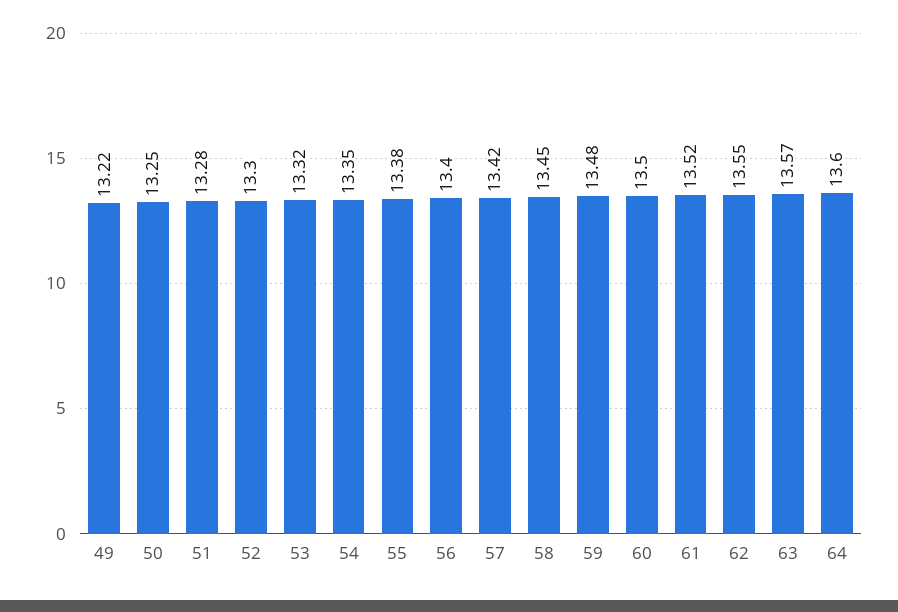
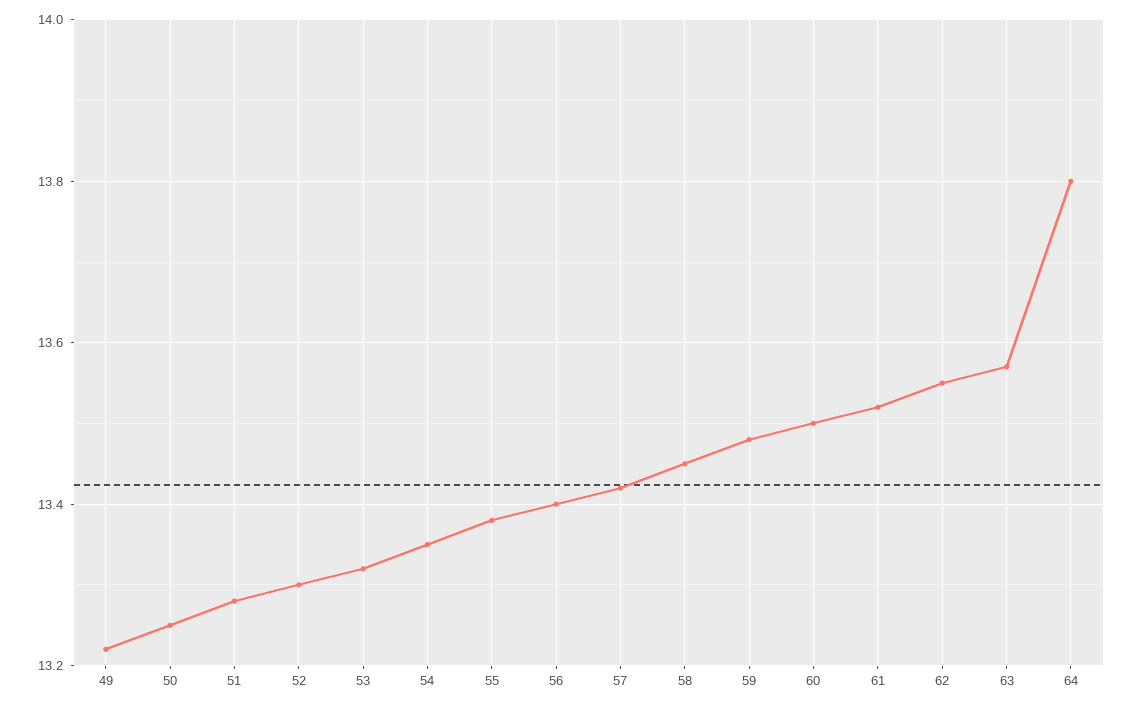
64: 13.6 -> 13.8

